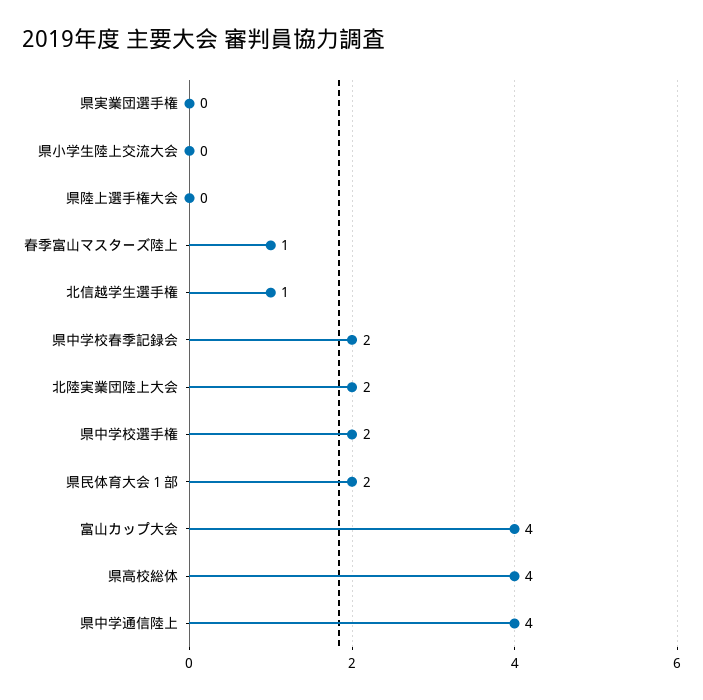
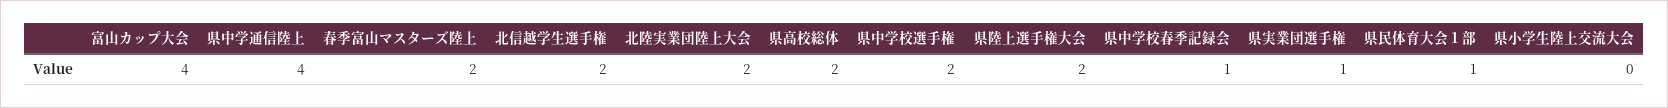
県実業団選手権: 0 -> 1
県陸上選手権大会: 0 -> 2
春季富山マスターズ陸上: 1 -> 2
北信越学生選手権: 1 -> 2
県中学校春季記録会: 2 -> 1
県民体育大会１部: 2 -> 1
県高校総体: 4 -> 2

